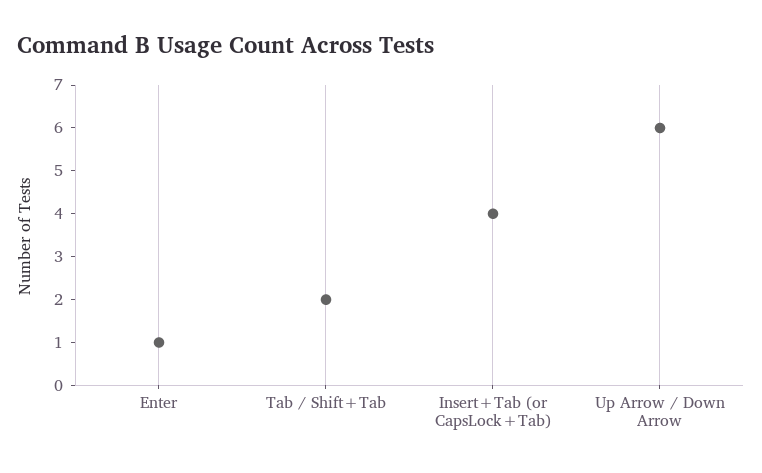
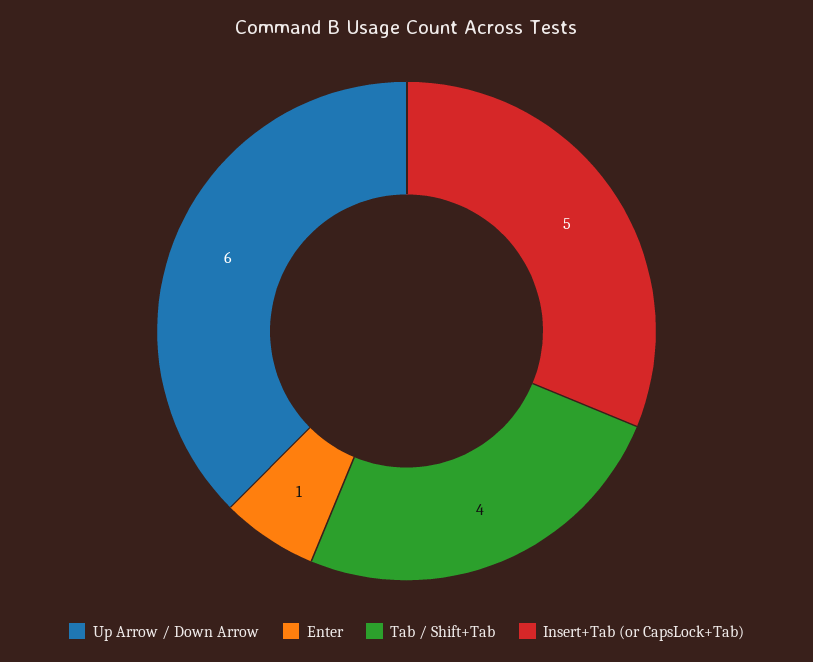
Tab / Shift+Tab: 2 -> 4
Insert+Tab (or CapsLock+Tab): 4 -> 5

